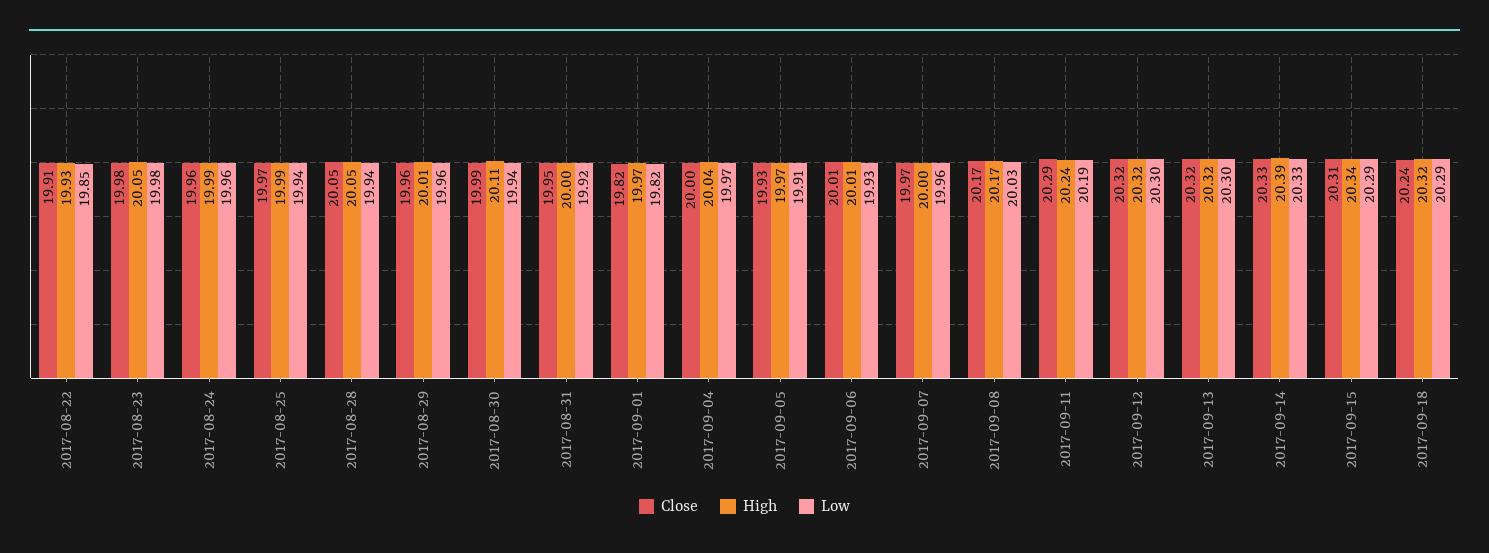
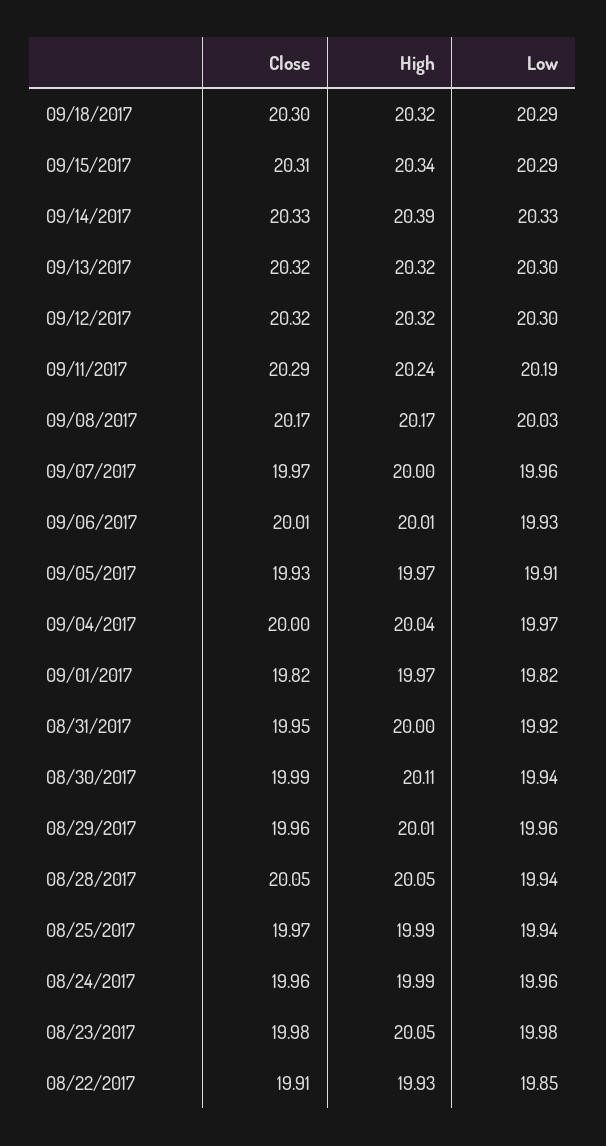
Close, 2017-09-18: 20.24 -> 20.3

